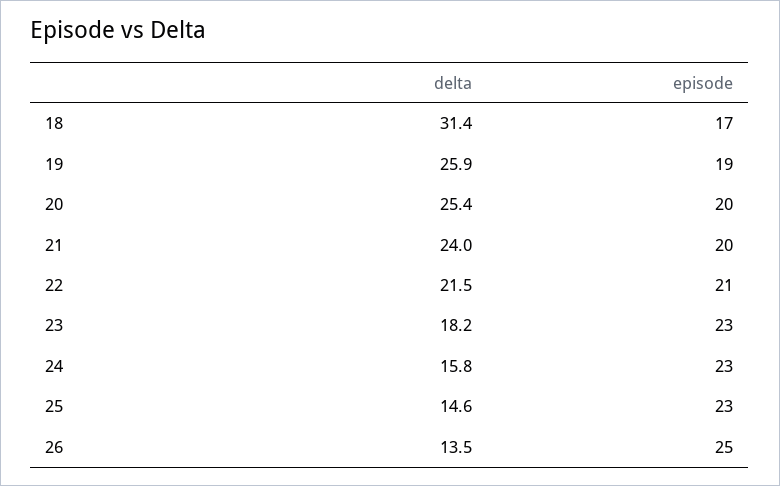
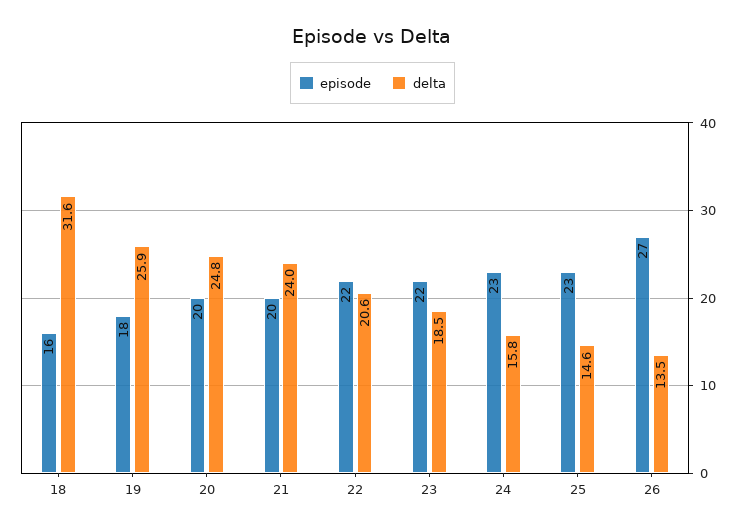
delta, 18: 31.4 -> 31.6
episode, 18: 17 -> 16
episode, 19: 19 -> 18
delta, 20: 25.4 -> 24.8
delta, 22: 21.5 -> 20.6
episode, 22: 21 -> 22
delta, 23: 18.2 -> 18.5
episode, 23: 23 -> 22
episode, 26: 25 -> 27

